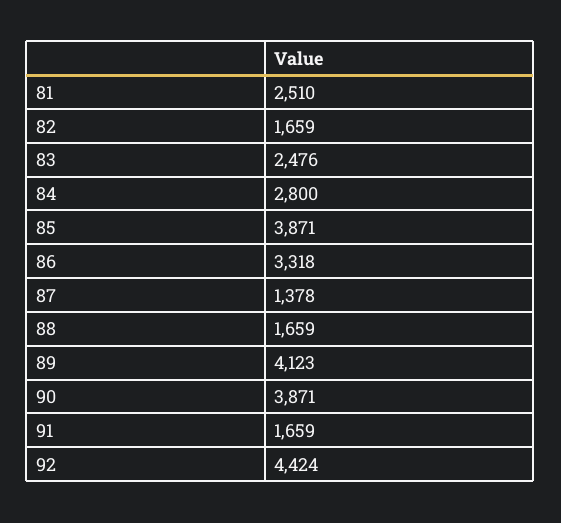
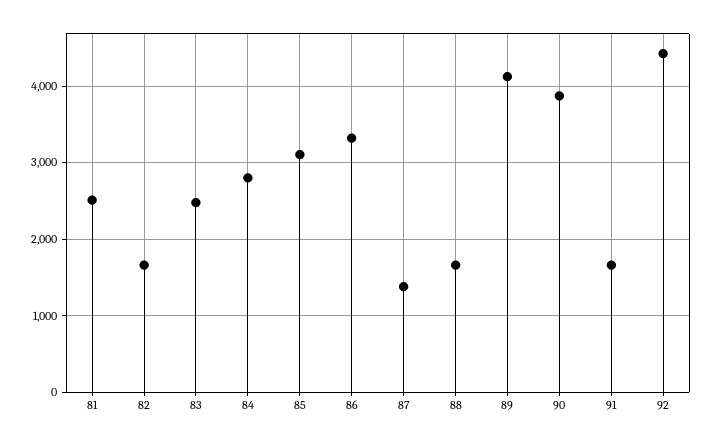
85: 3871 -> 3100

